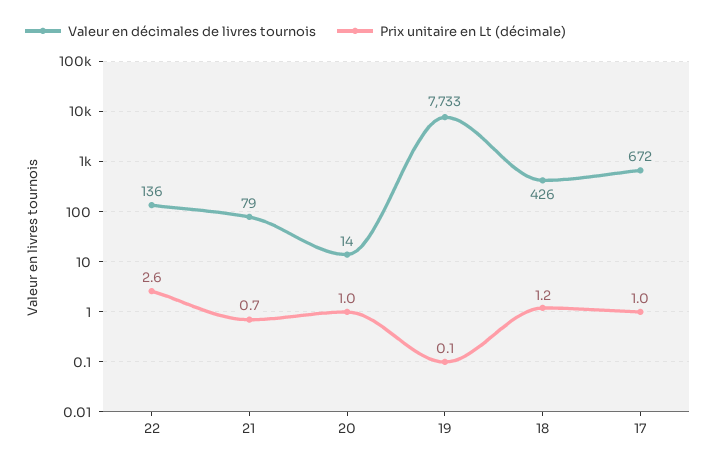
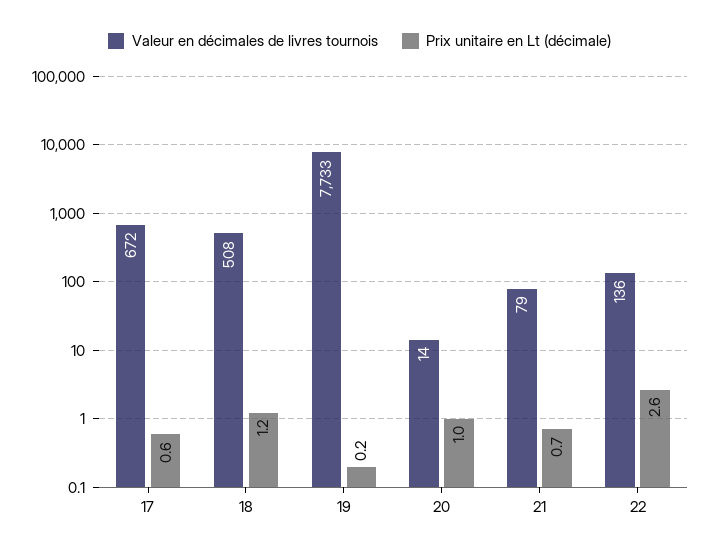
Prix unitaire en Lt (décimale), 19: 0.1 -> 0.2
Valeur en décimales de livres tournois, 18: 426 -> 508
Prix unitaire en Lt (décimale), 17: 1 -> 0.6

